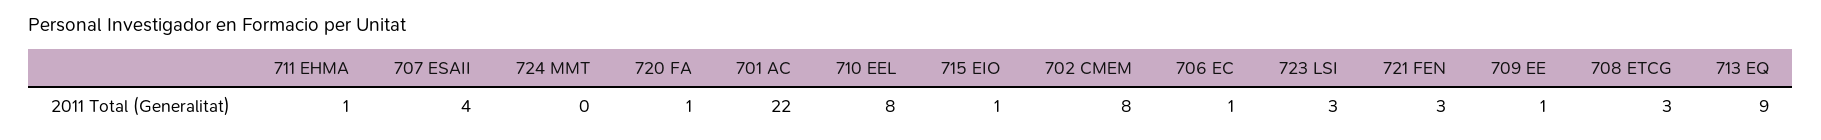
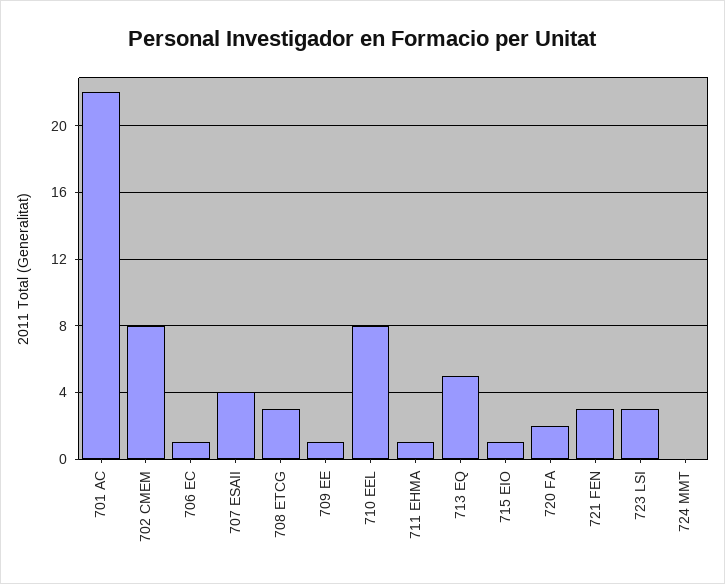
720 FA: 1 -> 2
713 EQ: 9 -> 5

